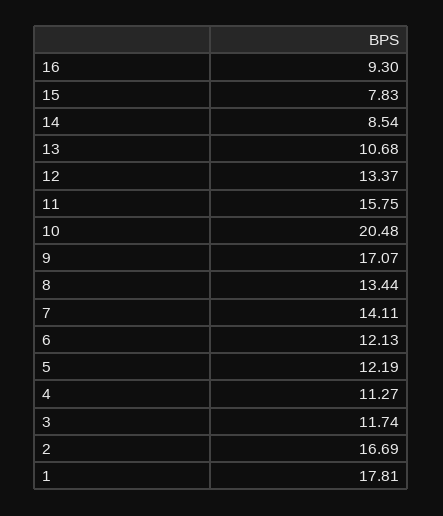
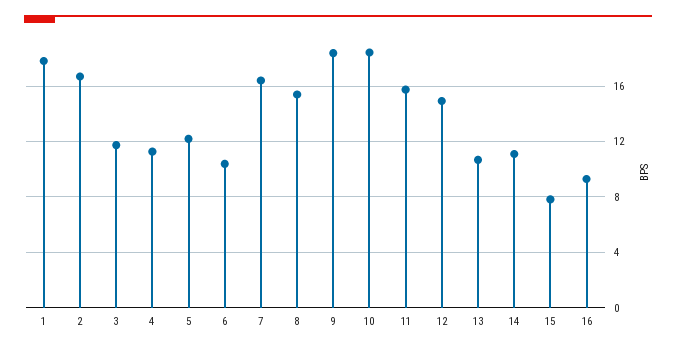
14: 8.54 -> 11
12: 13.37 -> 15
10: 20.48 -> 18.5
9: 17.07 -> 18.5
8: 13.44 -> 15.5
7: 14.11 -> 16.5
6: 12.13 -> 10.5

